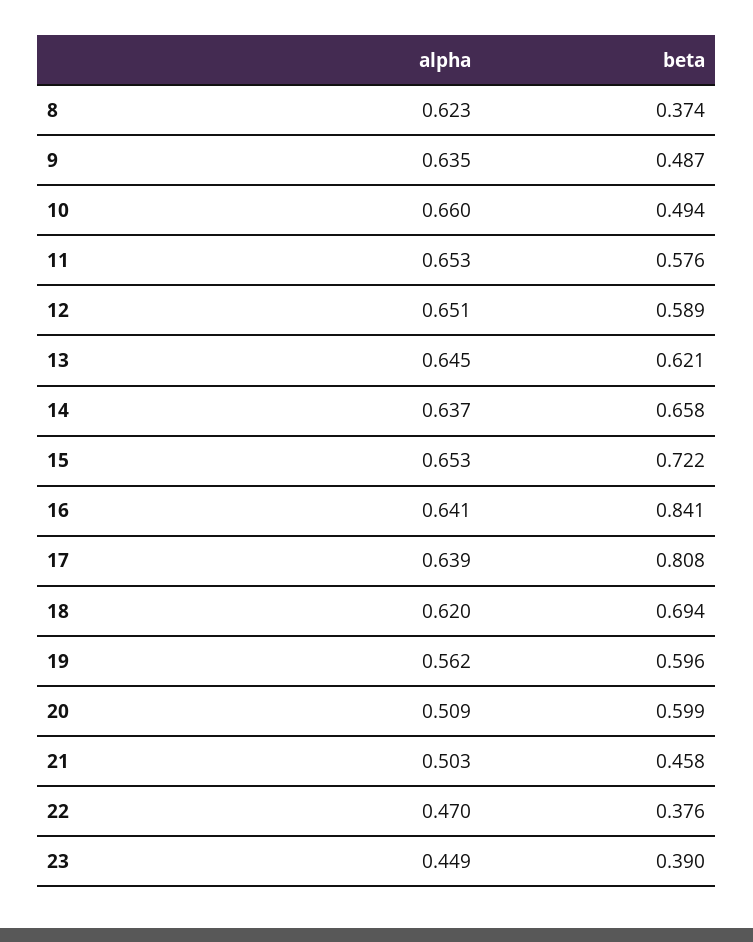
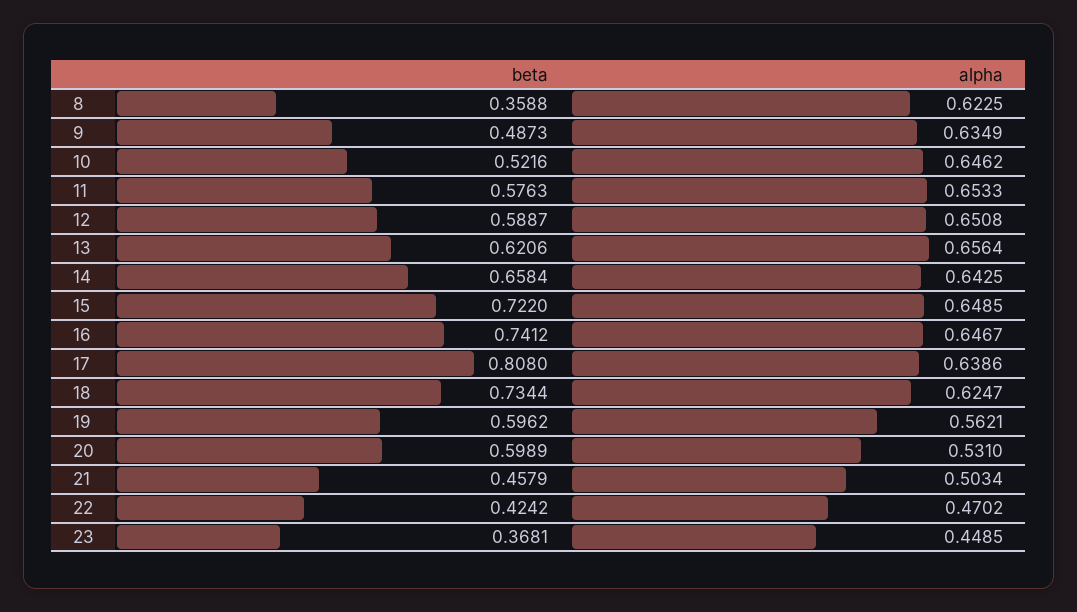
beta, 8: 0.374 -> 0.3588
alpha, 10: 0.66 -> 0.6462
beta, 10: 0.494 -> 0.5216
alpha, 13: 0.645 -> 0.6564
alpha, 14: 0.637 -> 0.6425
alpha, 15: 0.653 -> 0.6485
alpha, 16: 0.641 -> 0.6467
beta, 16: 0.841 -> 0.7412
alpha, 18: 0.62 -> 0.6247
beta, 18: 0.694 -> 0.7344
alpha, 20: 0.509 -> 0.531
beta, 22: 0.376 -> 0.4242
beta, 23: 0.39 -> 0.3681

